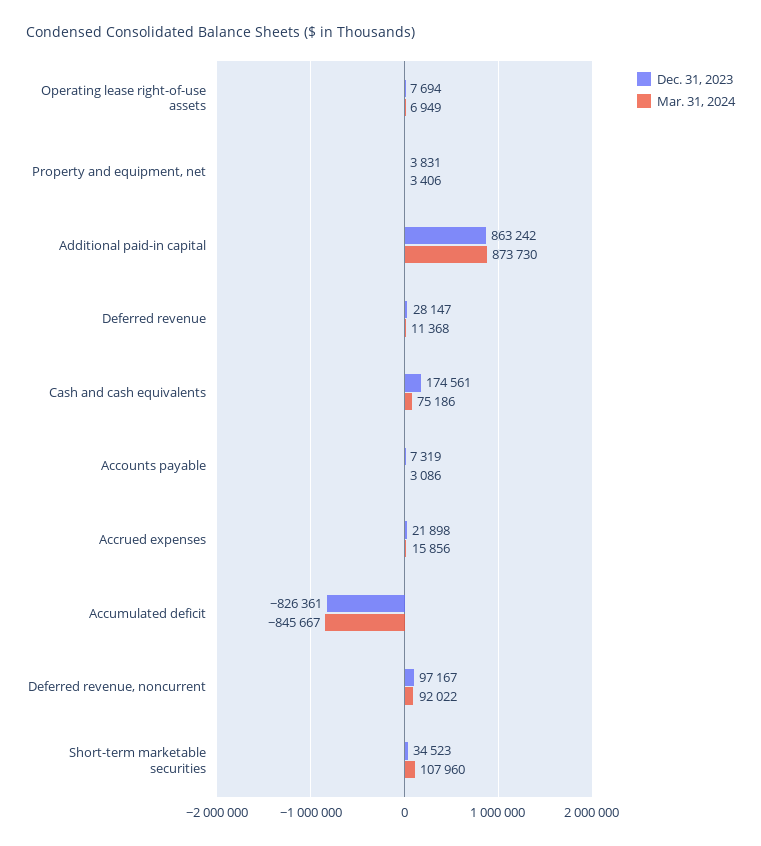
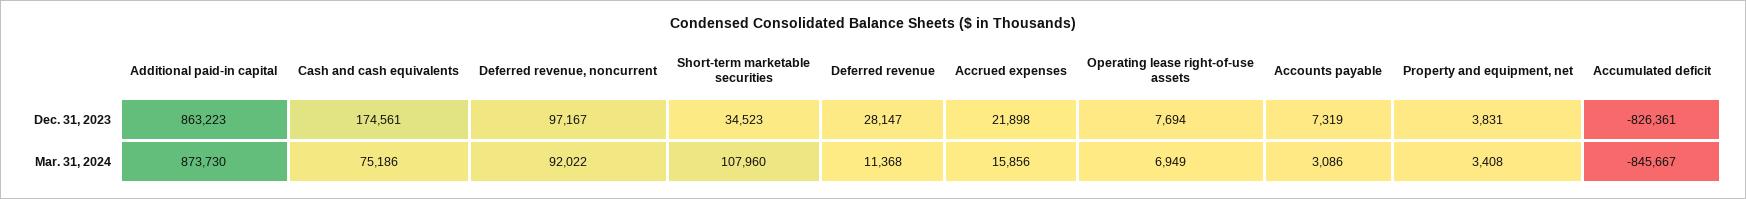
Mar. 31, 2024, Property and equipment, net: 3406 -> 3408
Dec. 31, 2023, Additional paid-in capital: 863242 -> 863223

